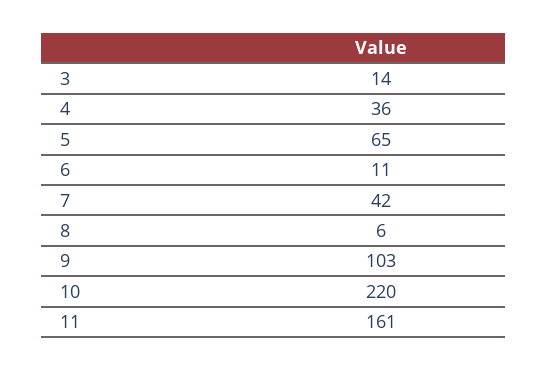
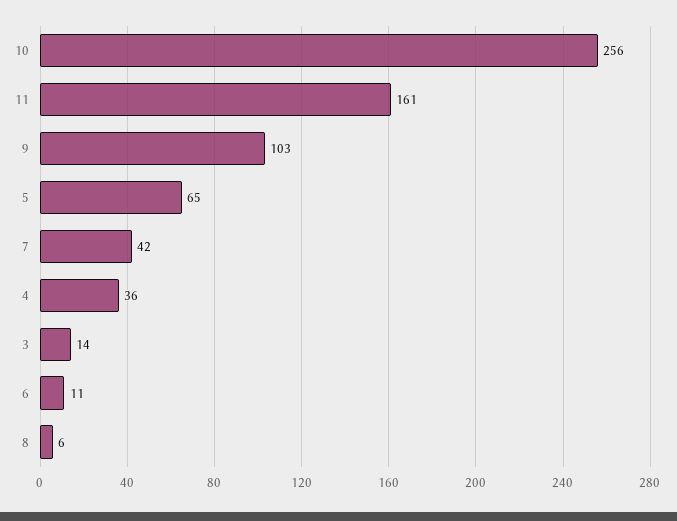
10: 220 -> 256

